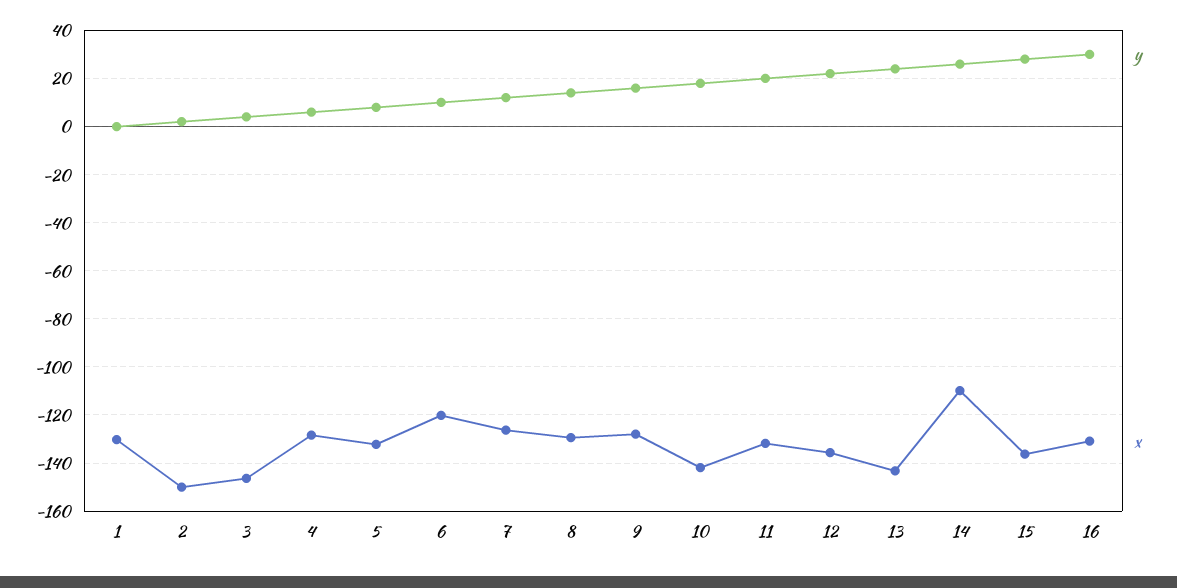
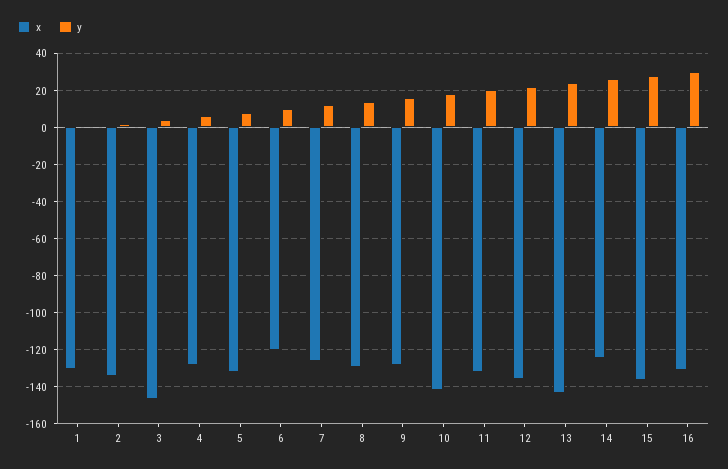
x, 2: -150 -> -135
x, 14: -110 -> -125

